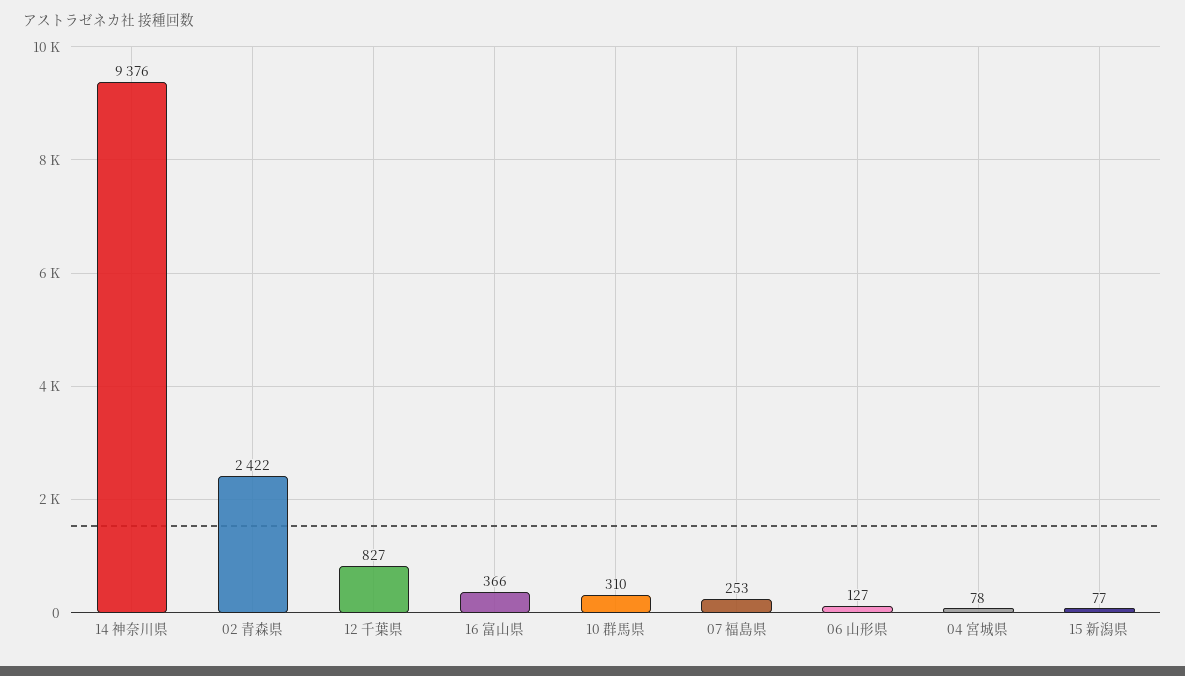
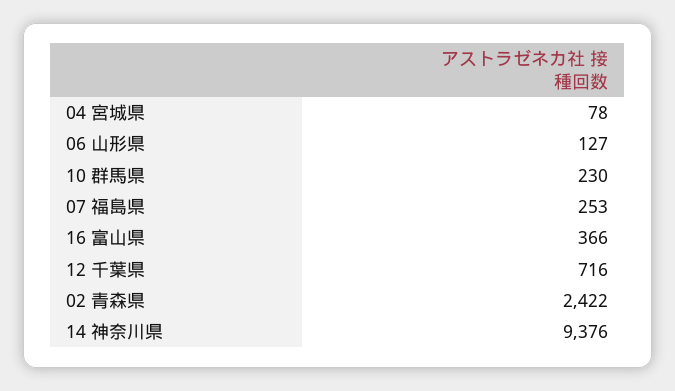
12 千葉県: 827 -> 716
10 群馬県: 310 -> 230
15 新潟県: 77 -> none

